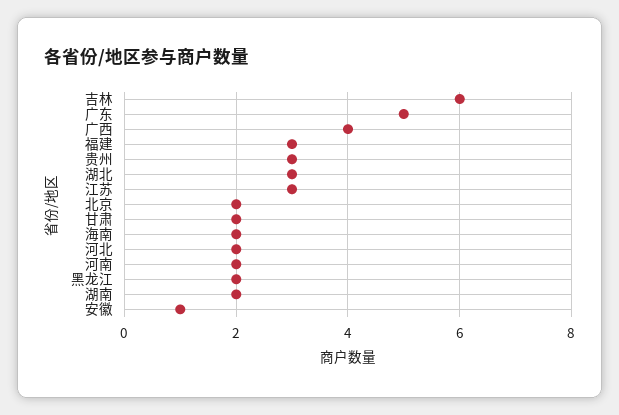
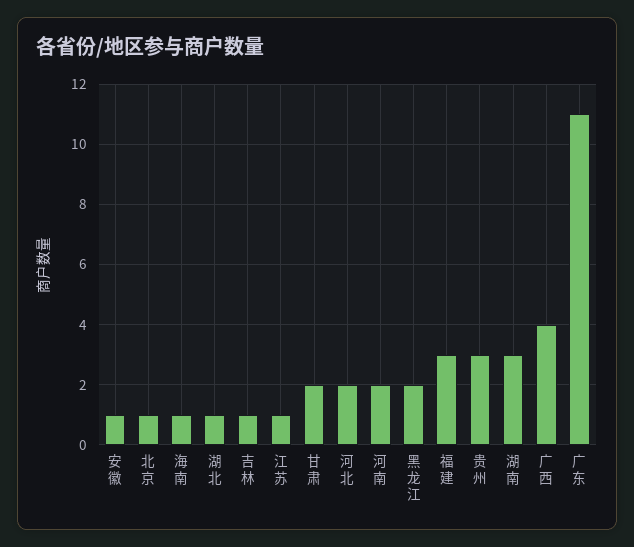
吉林: 6 -> 1
广东: 5 -> 11
湖北: 3 -> 1
江苏: 3 -> 1
北京: 2 -> 1
海南: 2 -> 1
湖南: 2 -> 3

